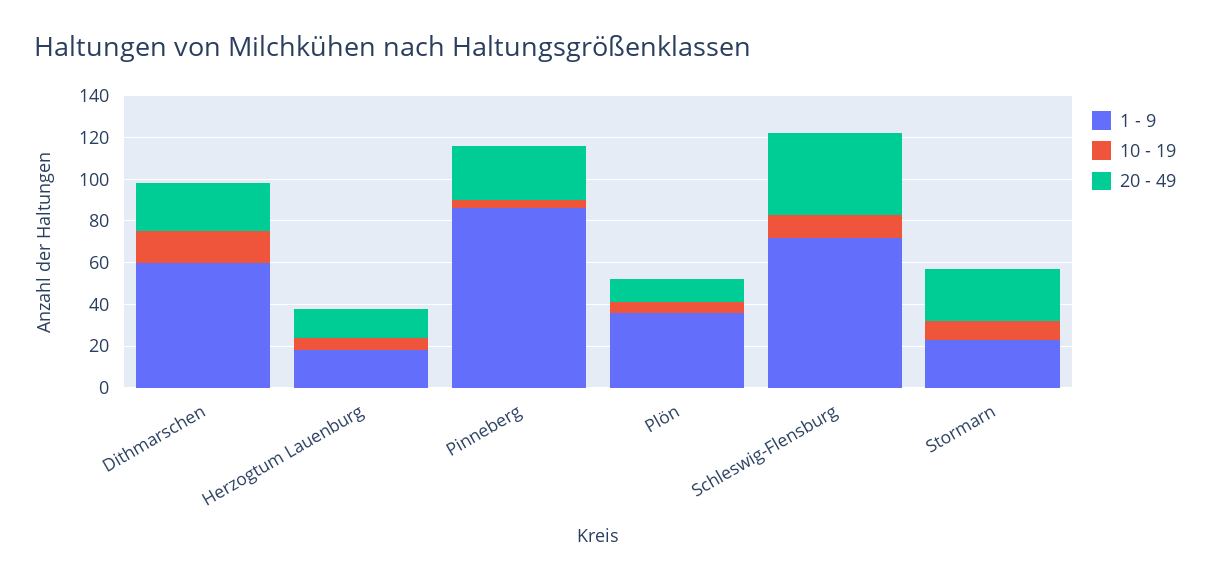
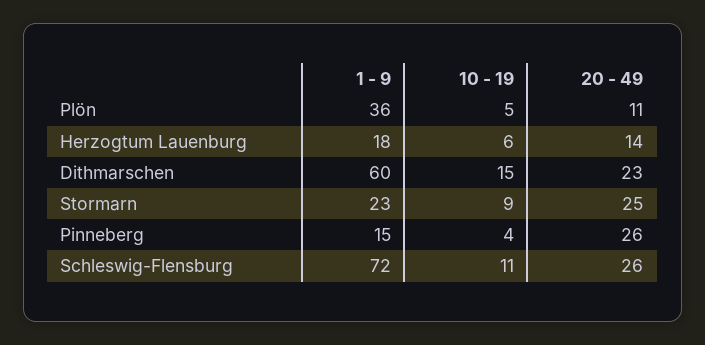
1 - 9, Pinneberg: 85 -> 15
20 - 49, Schleswig-Flensburg: 40 -> 26

